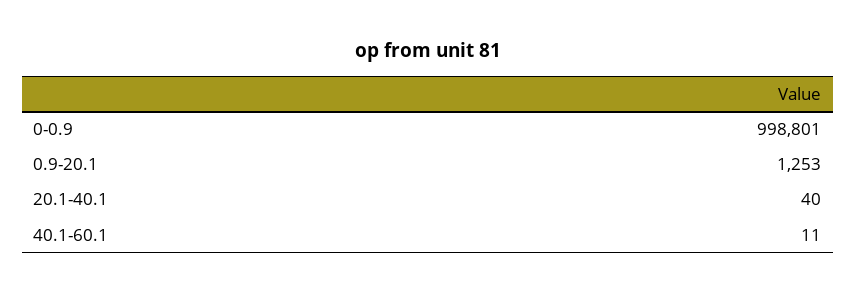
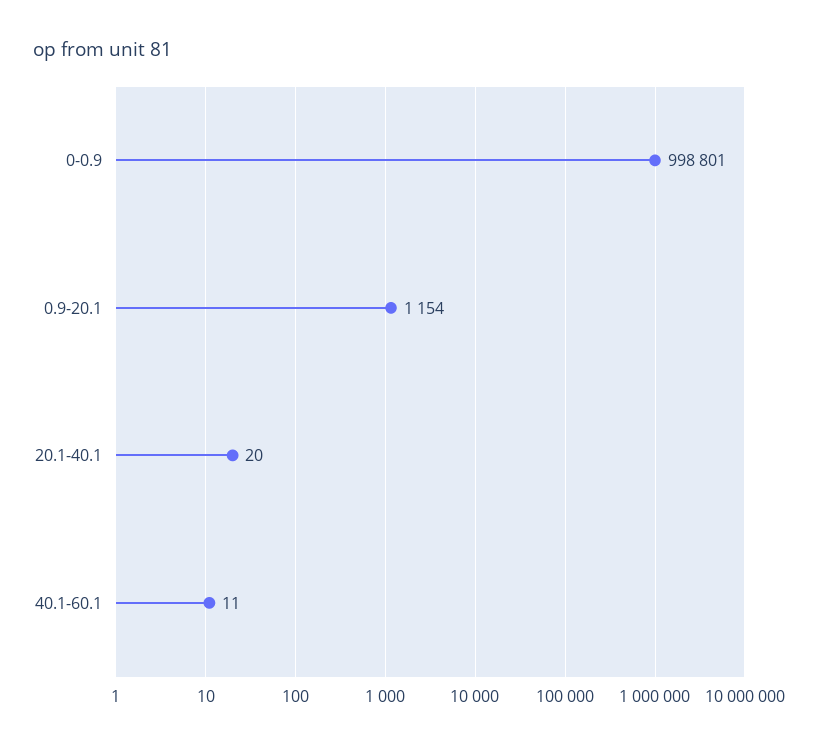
0.9-20.1: 1253 -> 1154
20.1-40.1: 40 -> 20

